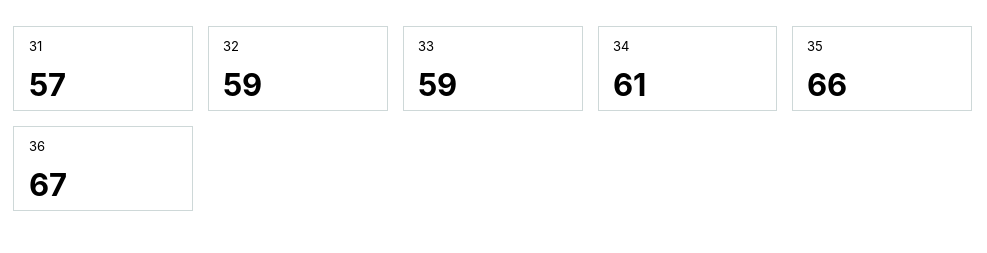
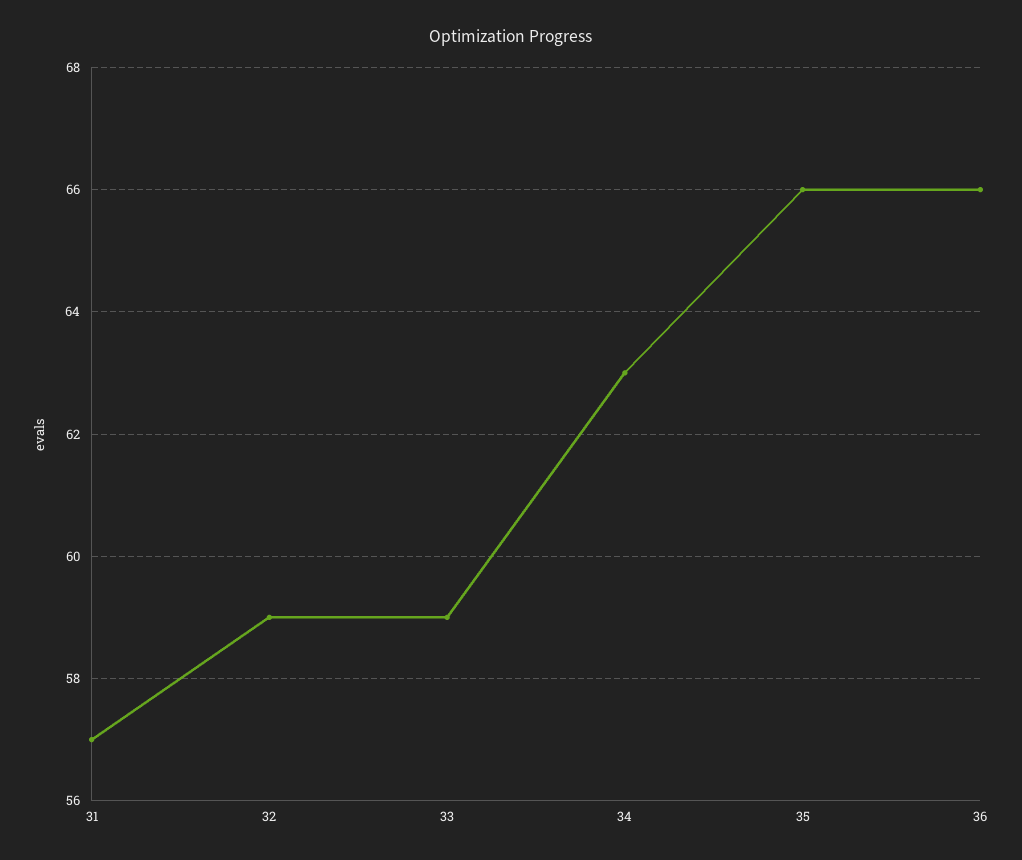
34: 61 -> 63
36: 67 -> 66

